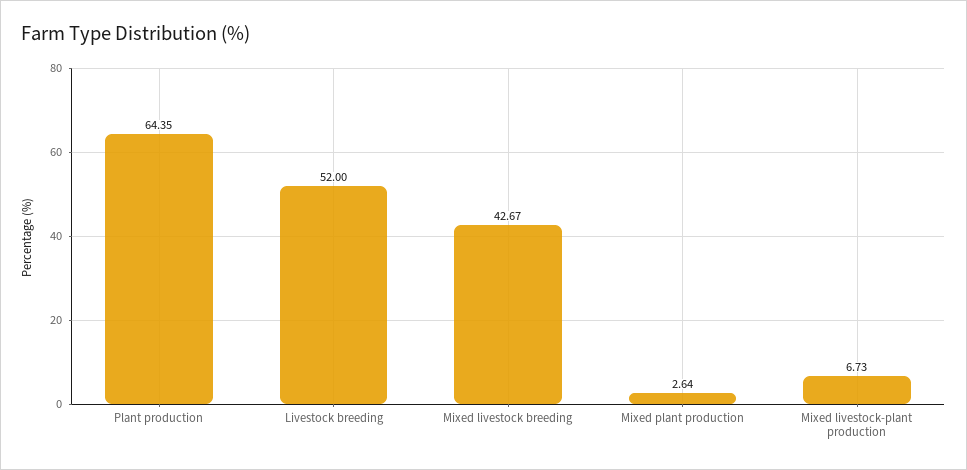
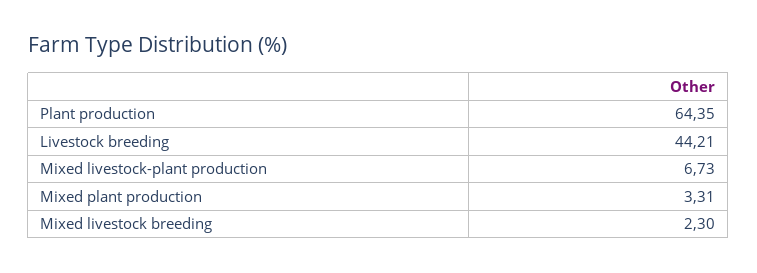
Livestock breeding: 52 -> 44.21
Mixed livestock breeding: 42.67 -> 2.3
Mixed plant production: 2.64 -> 3.31

